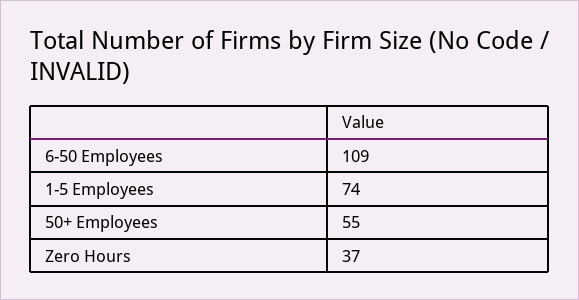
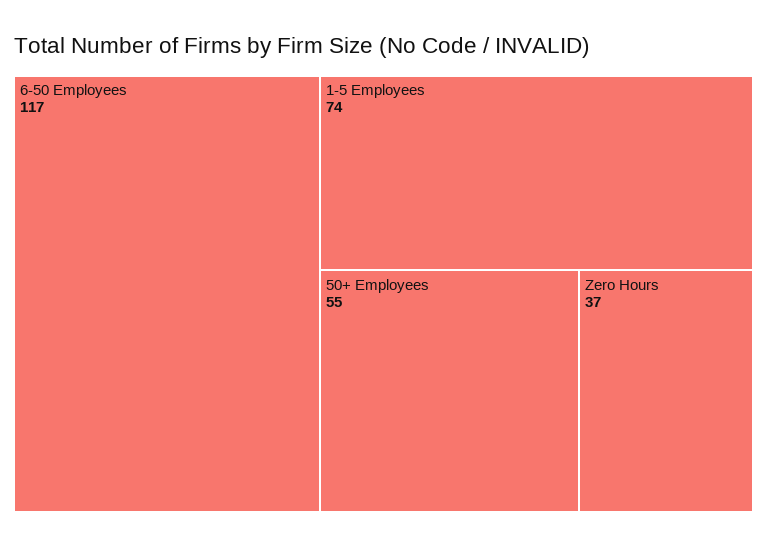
6-50 Employees: 109 -> 117

